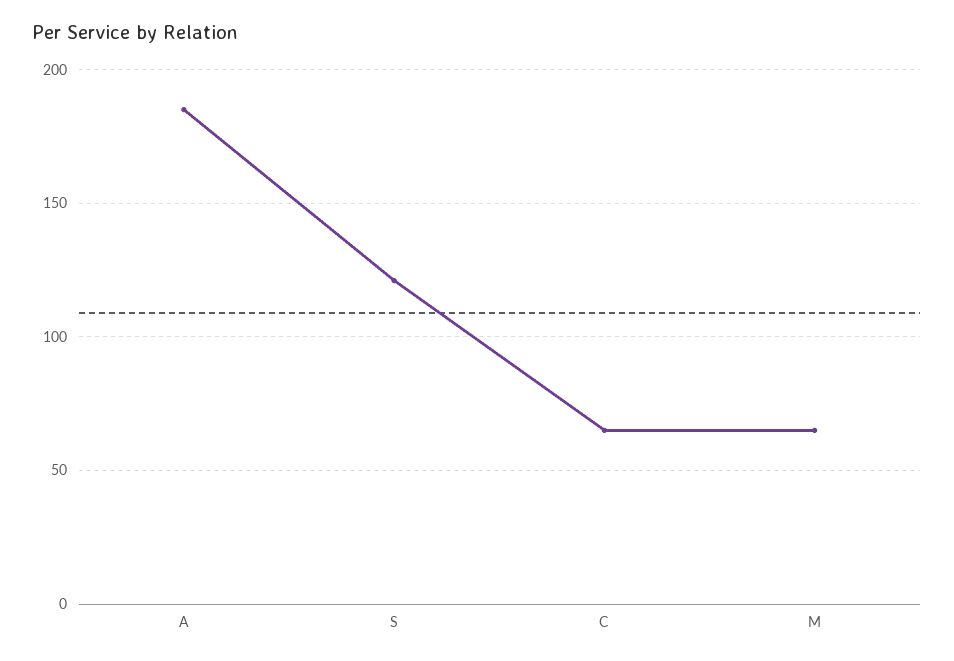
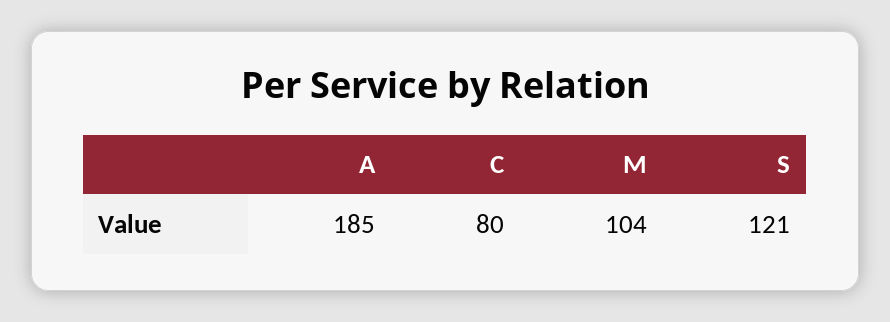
C: 65 -> 80
M: 65 -> 104

